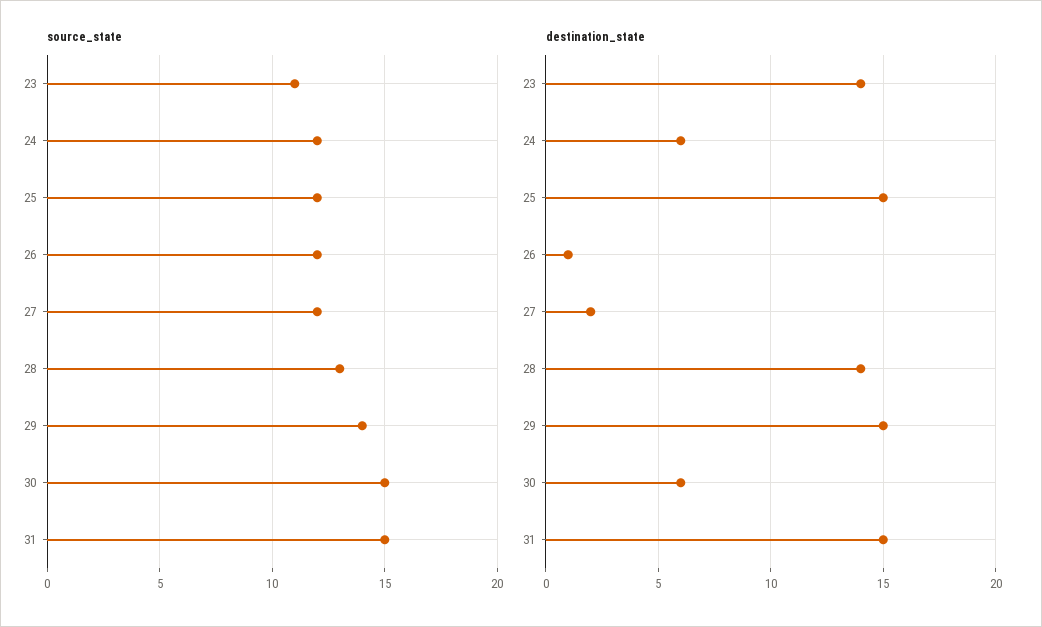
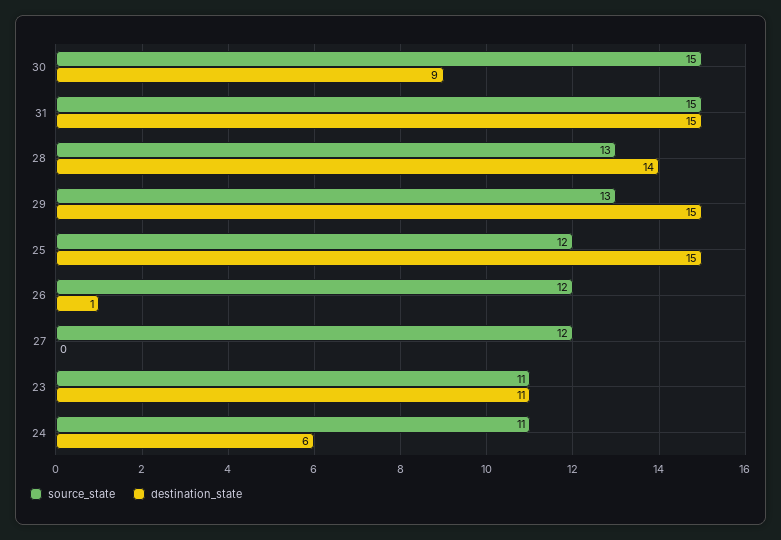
source_state, 24: 12 -> 11
source_state, 29: 14 -> 13
destination_state, 23: 14 -> 11
destination_state, 27: 2 -> 0
destination_state, 30: 6 -> 9

